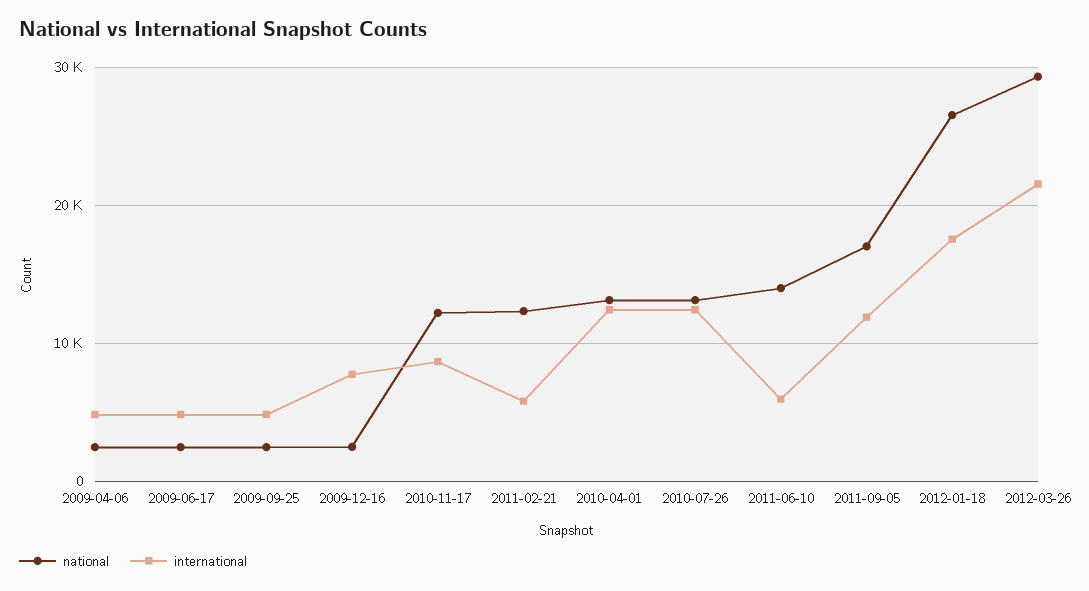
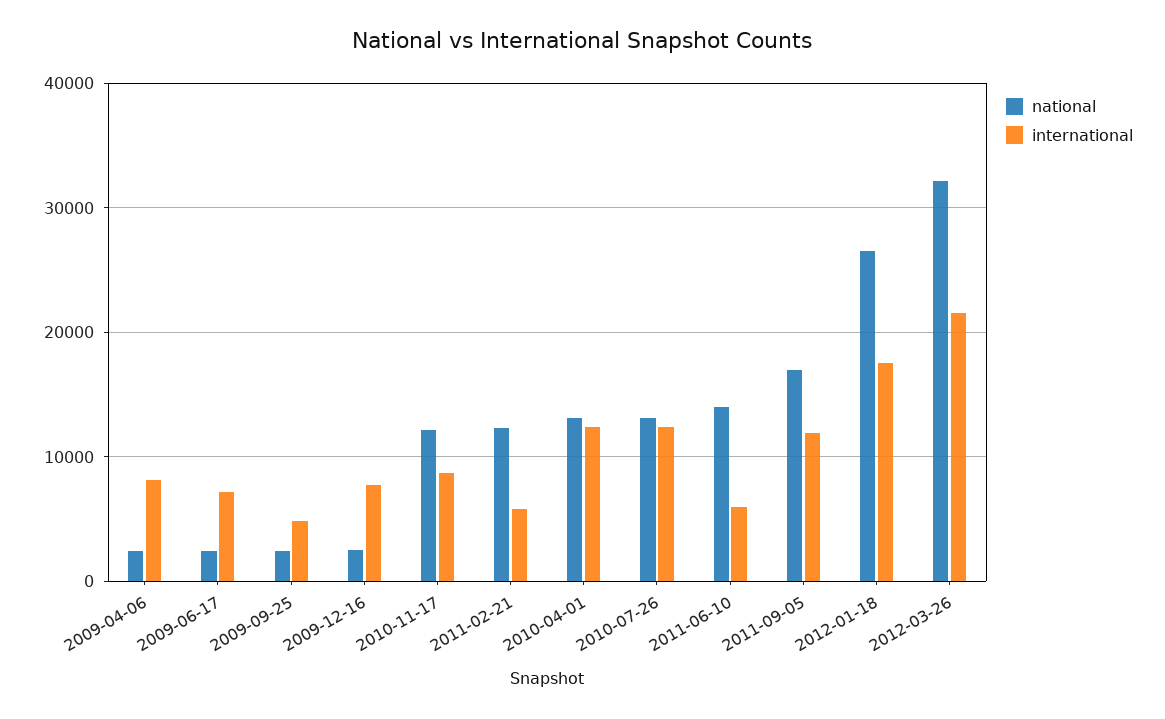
international, 2009-04-06: 5000 -> 8000
international, 2009-06-17: 5000 -> 7000
national, 2012-03-26: 29000 -> 32000

